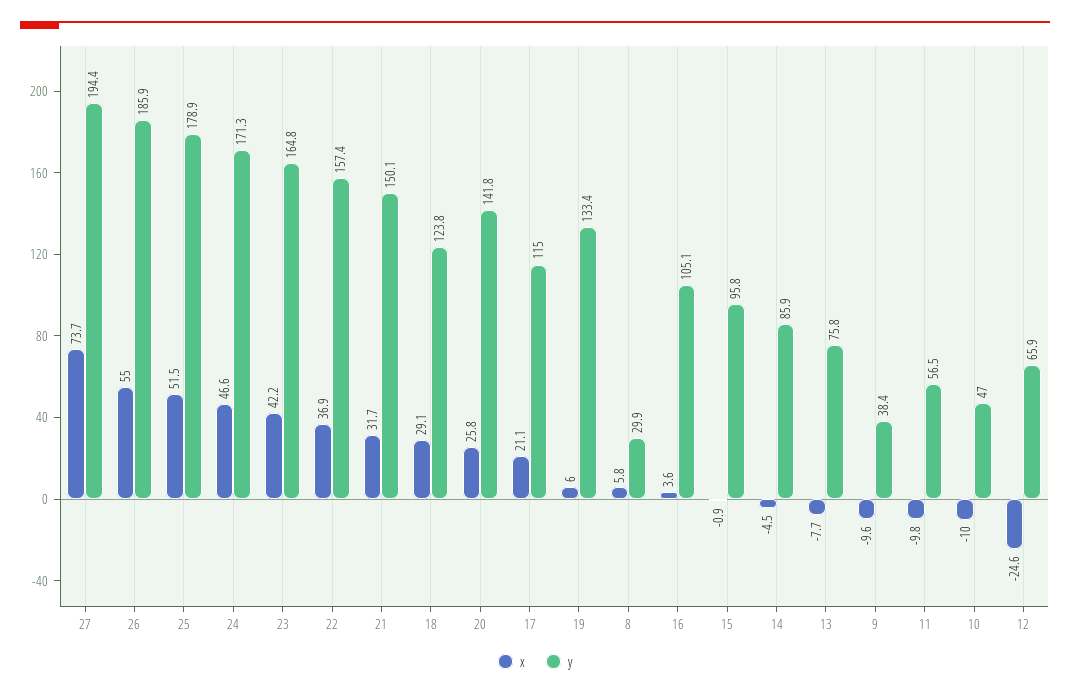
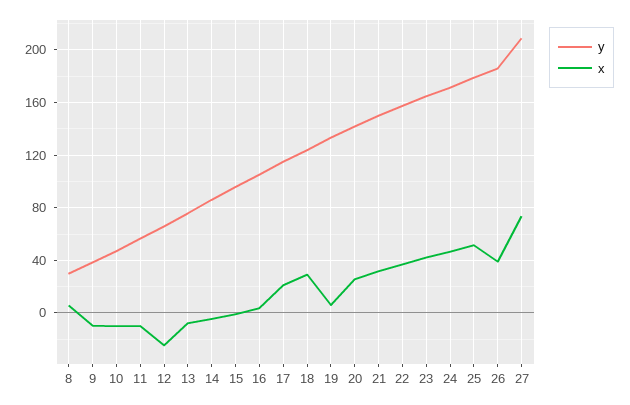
y, 27: 194.4 -> 210
x, 26: 55 -> 40

